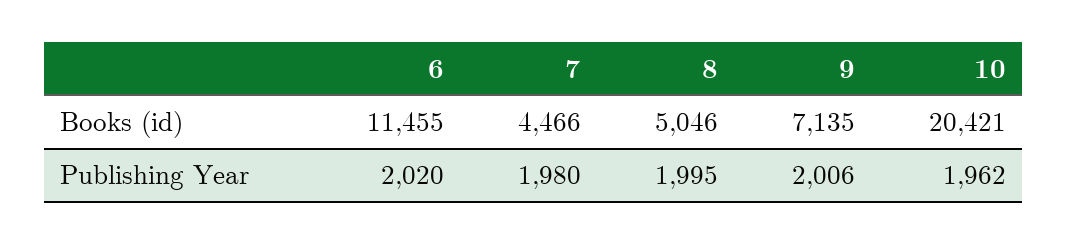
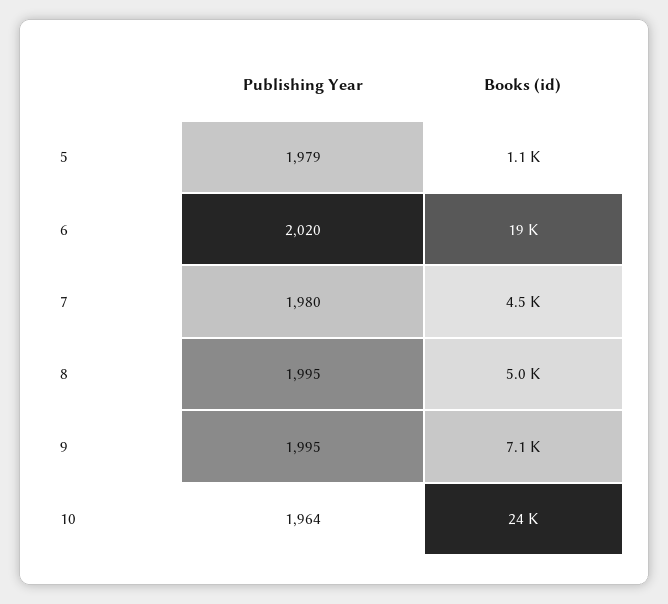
6, Books (id): 11455 -> 19000
10, Books (id): 20421 -> 24000
9, Publishing Year: 2006 -> 1995
10, Publishing Year: 1962 -> 1964
5, Publishing Year: none -> 1979
5, Books (id): none -> 1100

